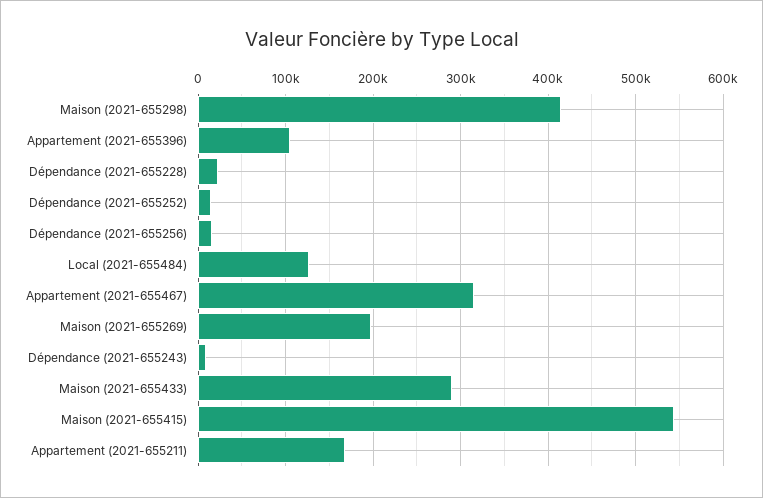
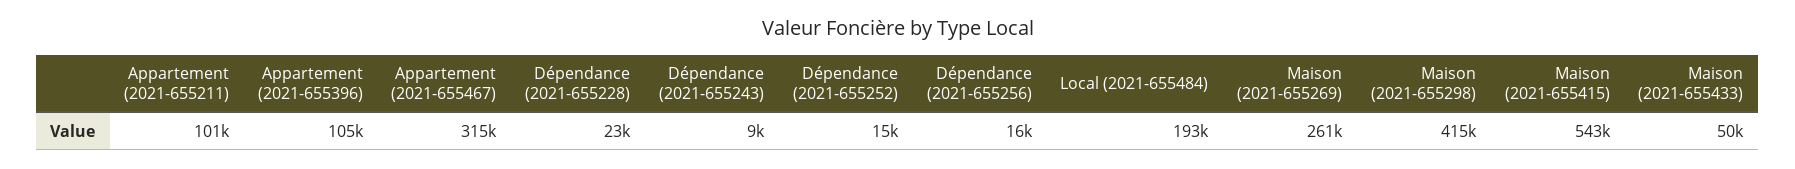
Local (2021-655484): 130000 -> 193000
Maison (2021-655269): 200000 -> 261000
Maison (2021-655433): 290000 -> 50000
Appartement (2021-655211): 170000 -> 101000

